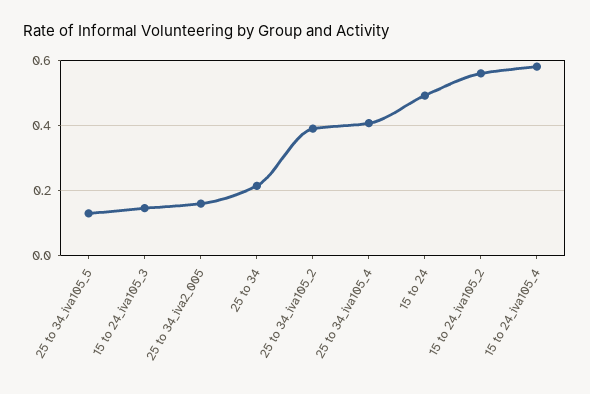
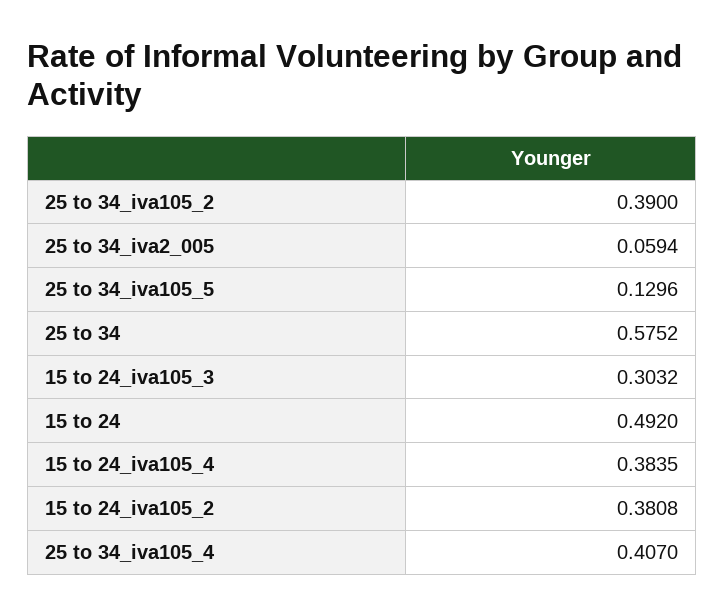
15 to 24_iva105_3: 0.14 -> 0.3032
25 to 34_iva2_005: 0.16 -> 0.0594
25 to 34: 0.22 -> 0.5752
15 to 24_iva105_2: 0.56 -> 0.3808
15 to 24_iva105_4: 0.58 -> 0.3835

